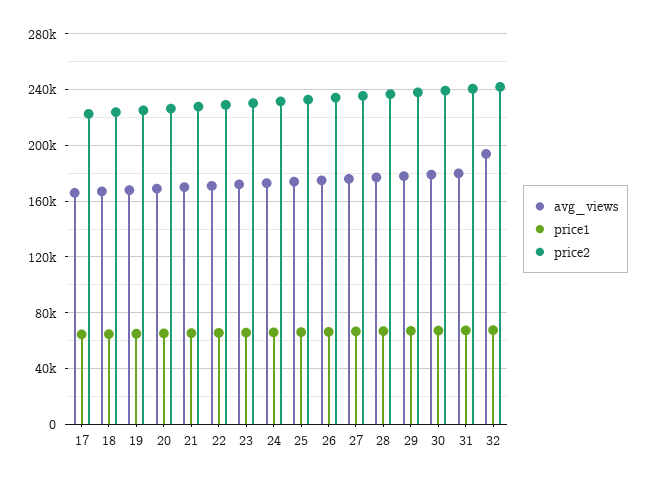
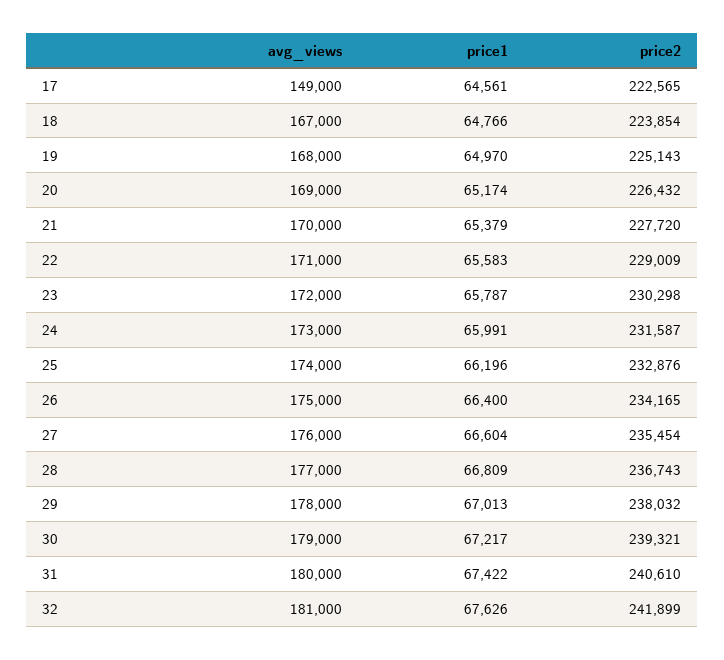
avg_views, 17: 165000 -> 149000
avg_views, 32: 195000 -> 181000

